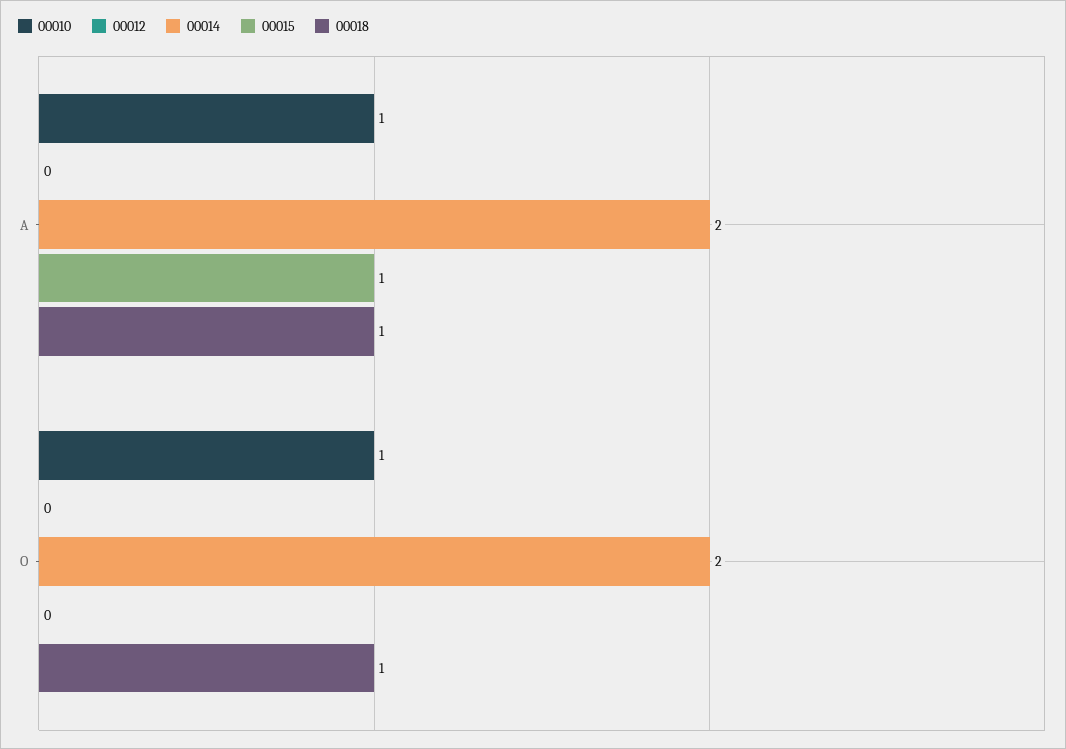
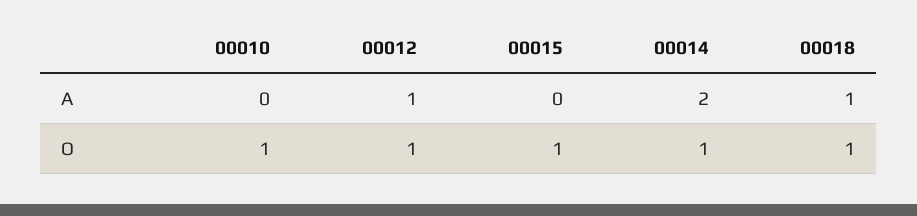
00010, A: 1 -> 0
00012, A: 0 -> 1
00015, A: 1 -> 0
00012, O: 0 -> 1
00014, O: 2 -> 1
00015, O: 0 -> 1

